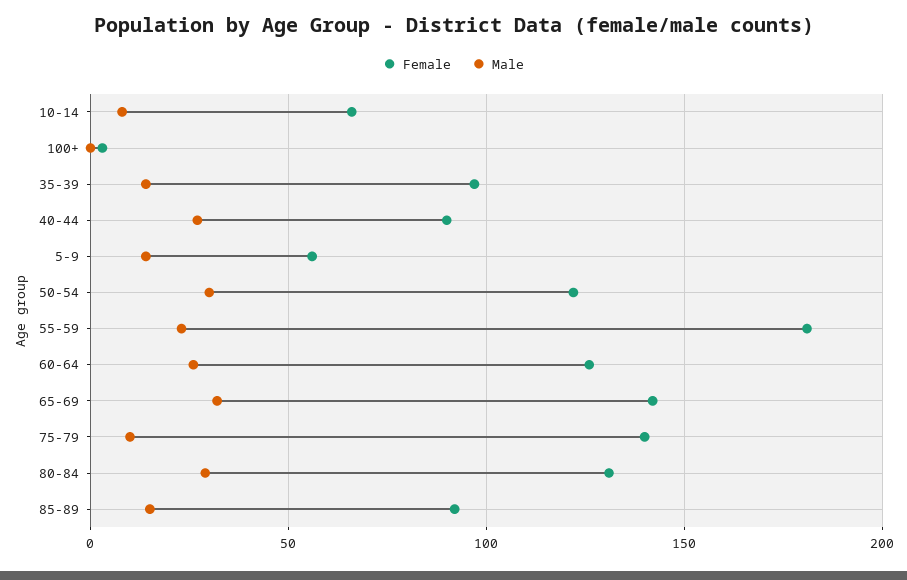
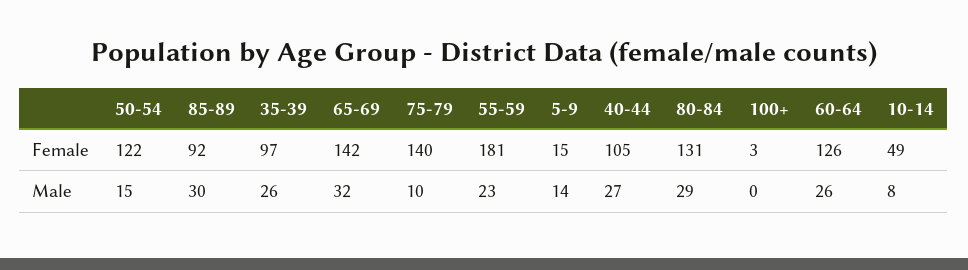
Female, 10-14: 65 -> 49
Male, 35-39: 15 -> 26
Female, 40-44: 90 -> 105
Female, 5-9: 55 -> 15
Male, 50-54: 30 -> 15
Male, 85-89: 15 -> 30

